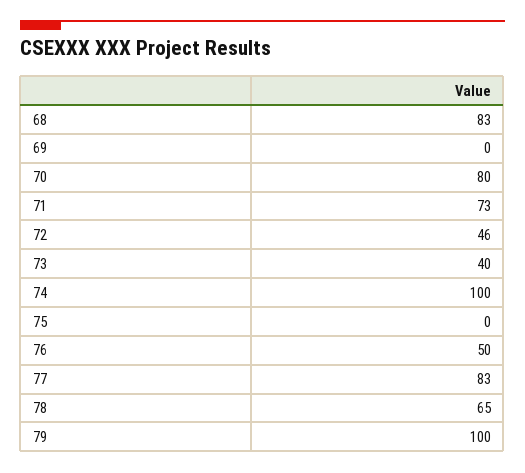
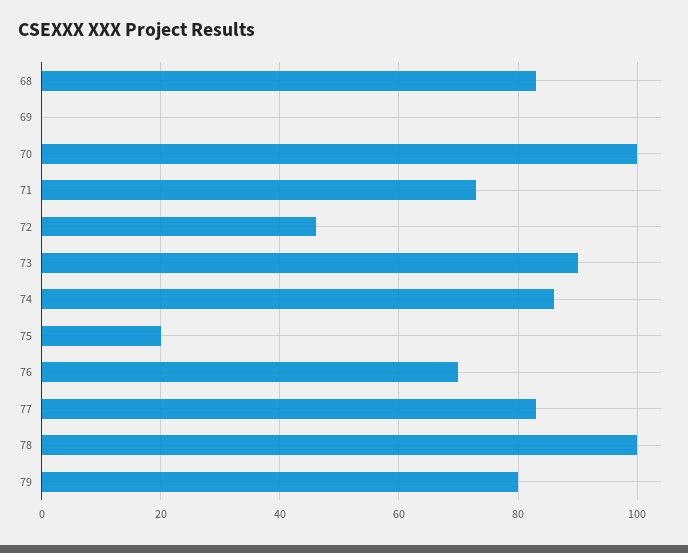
70: 80 -> 100
73: 40 -> 90
74: 100 -> 85
75: 0 -> 20
76: 50 -> 70
78: 65 -> 100
79: 100 -> 80

